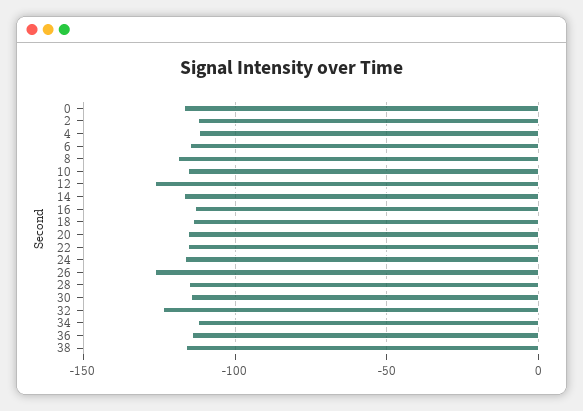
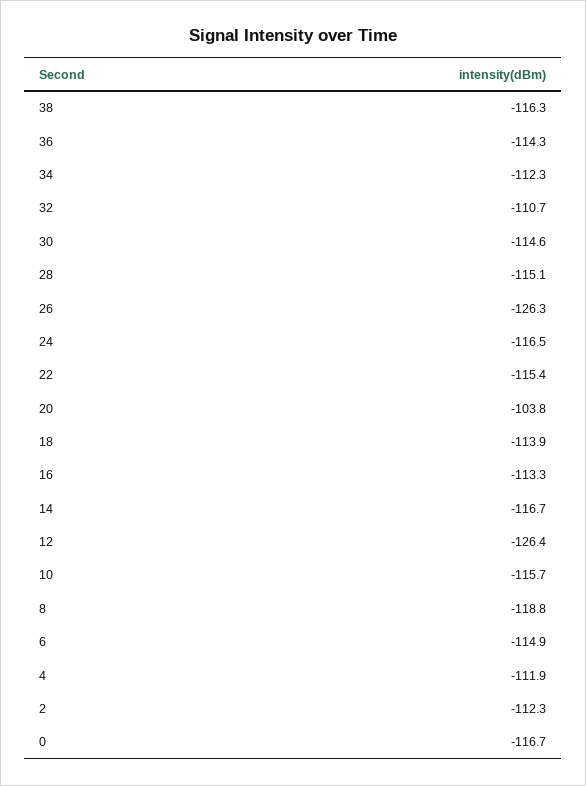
20: -115 -> -103.8
32: -125 -> -110.7

